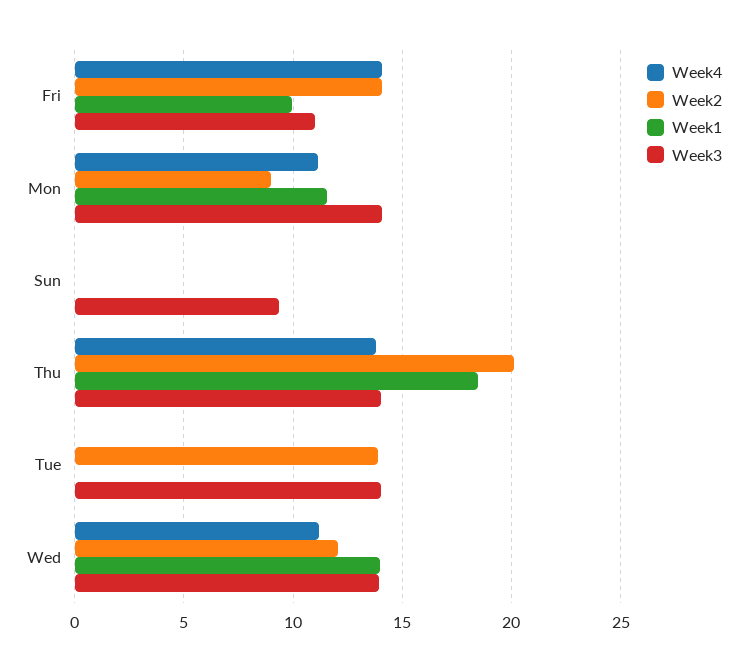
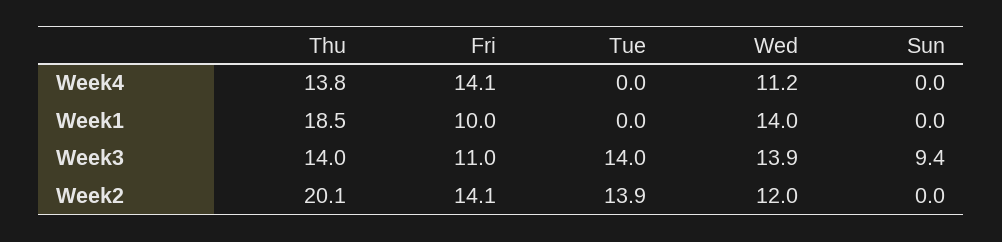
Week4, Mon: 11 -> none
Week2, Mon: 9 -> none
Week1, Mon: 11.5 -> none
Week3, Mon: 14 -> none

